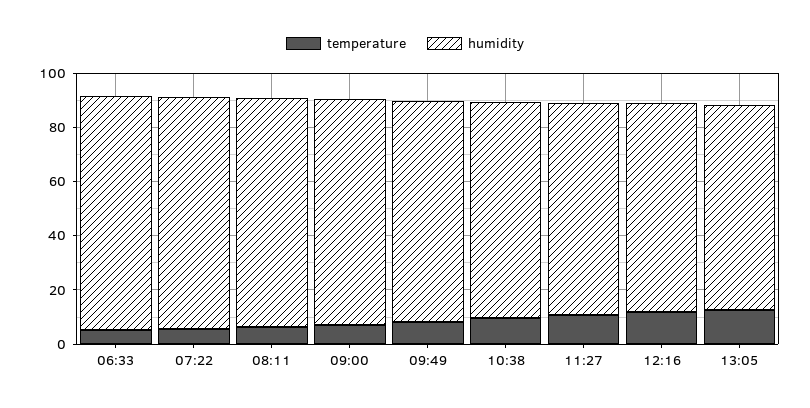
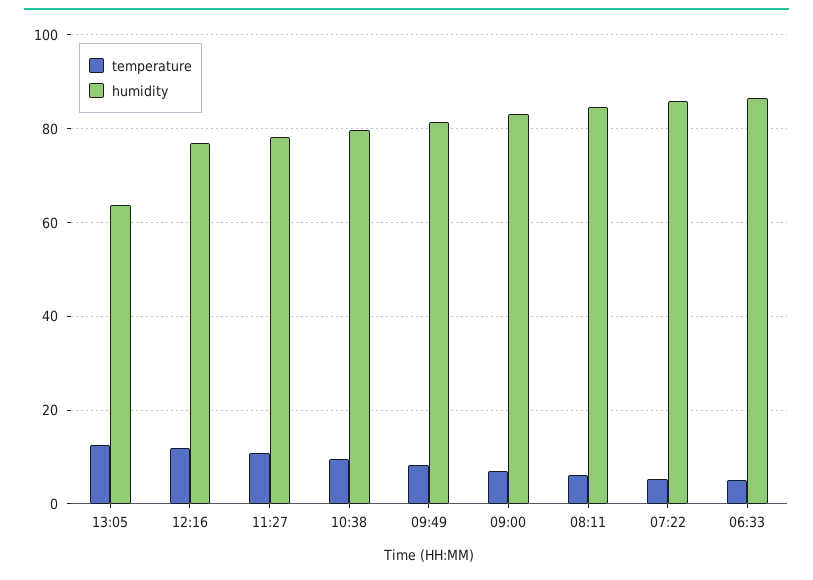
humidity, 13:05: 75 -> 64

